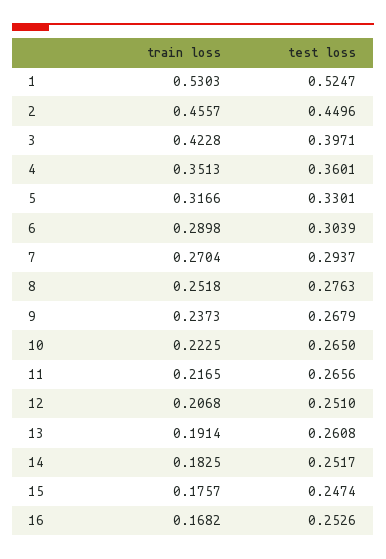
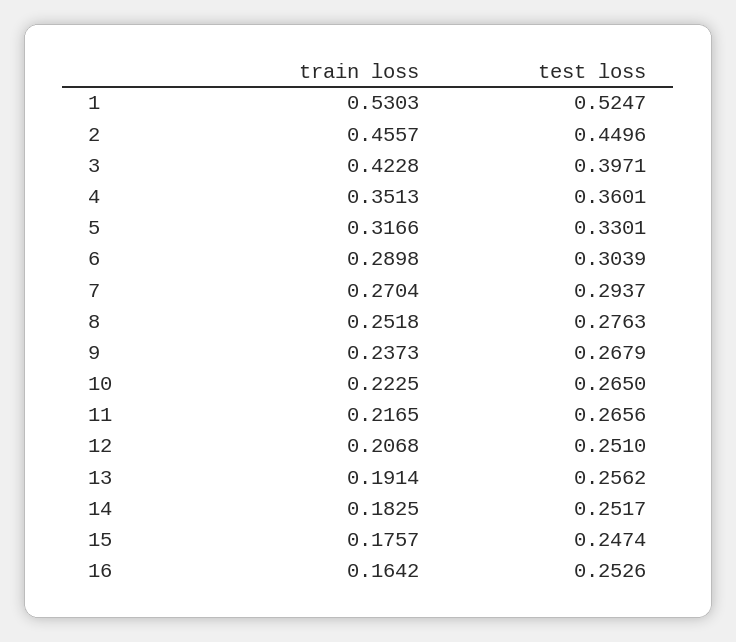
test loss, 13: 0.2608 -> 0.2562
train loss, 16: 0.1682 -> 0.1642

